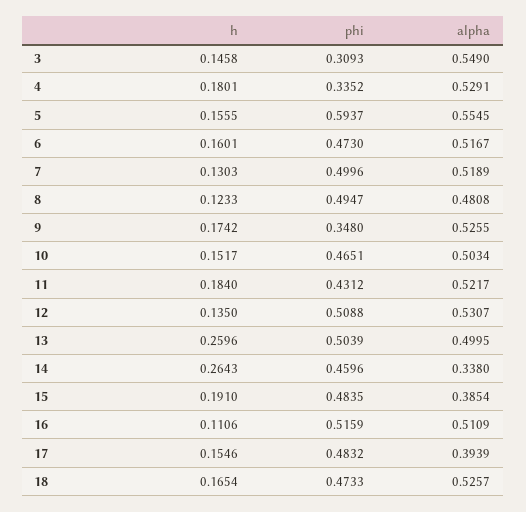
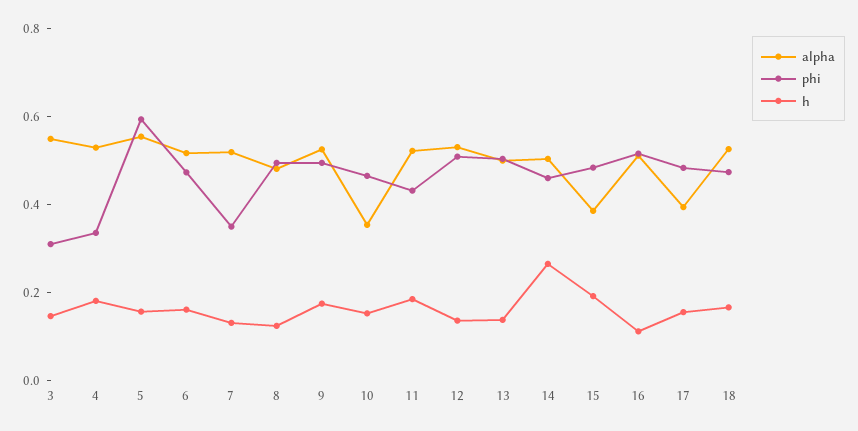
phi, 7: 0.4996 -> 0.35
phi, 9: 0.348 -> 0.5
alpha, 10: 0.5034 -> 0.35
h, 13: 0.2596 -> 0.15
alpha, 14: 0.338 -> 0.5

